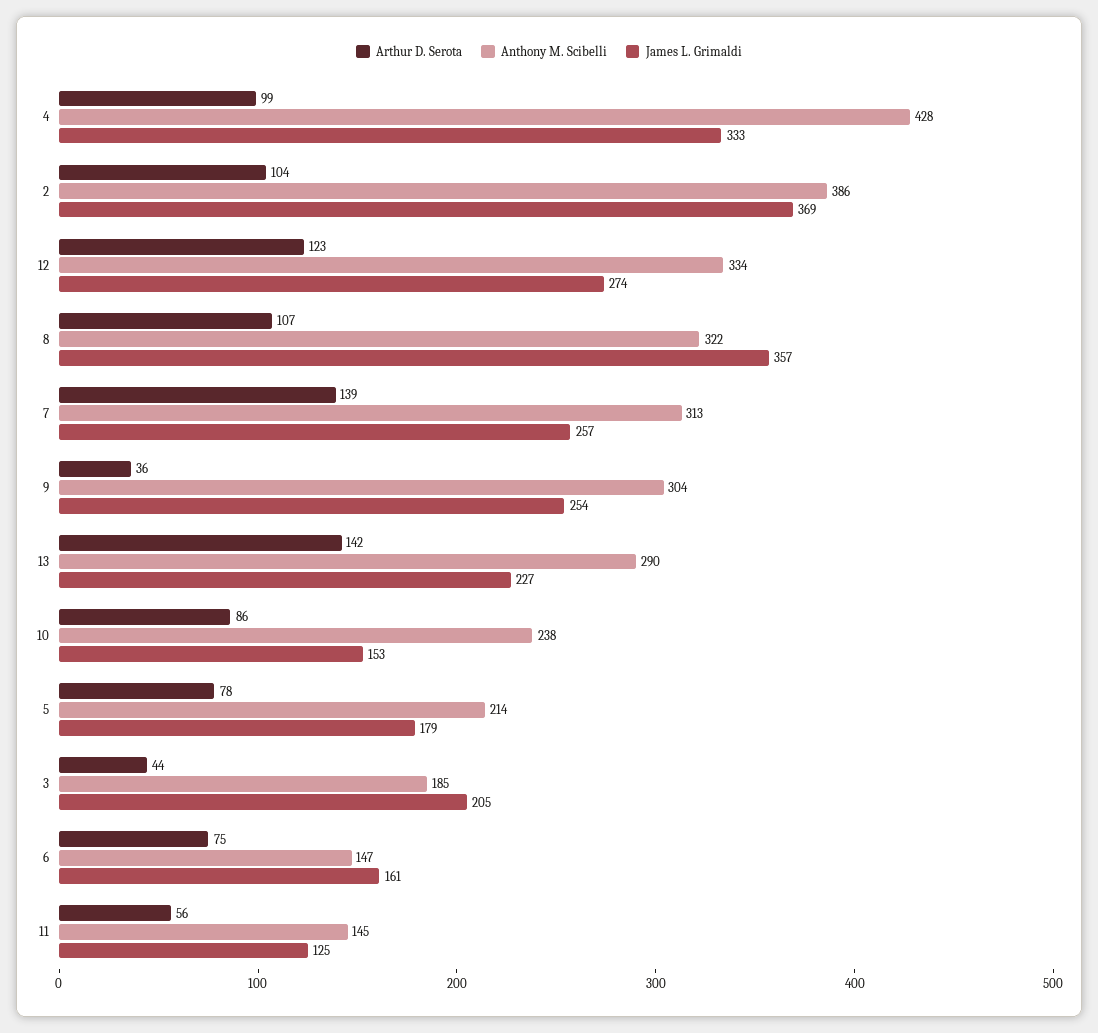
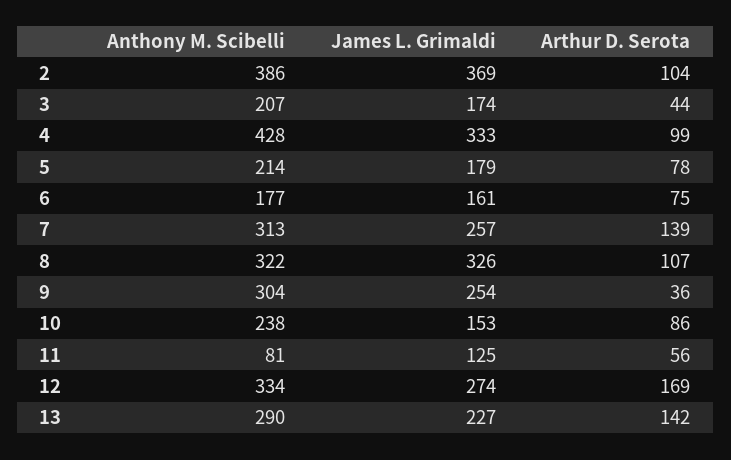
Arthur D. Serota, 12: 123 -> 169
James L. Grimaldi, 8: 357 -> 326
Anthony M. Scibelli, 3: 185 -> 207
James L. Grimaldi, 3: 205 -> 174
Anthony M. Scibelli, 6: 147 -> 177
Anthony M. Scibelli, 11: 145 -> 81

